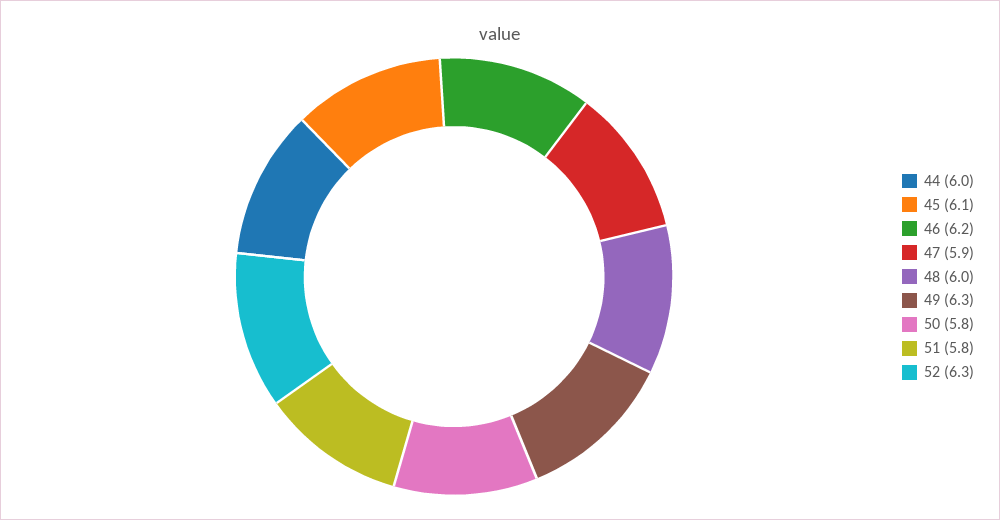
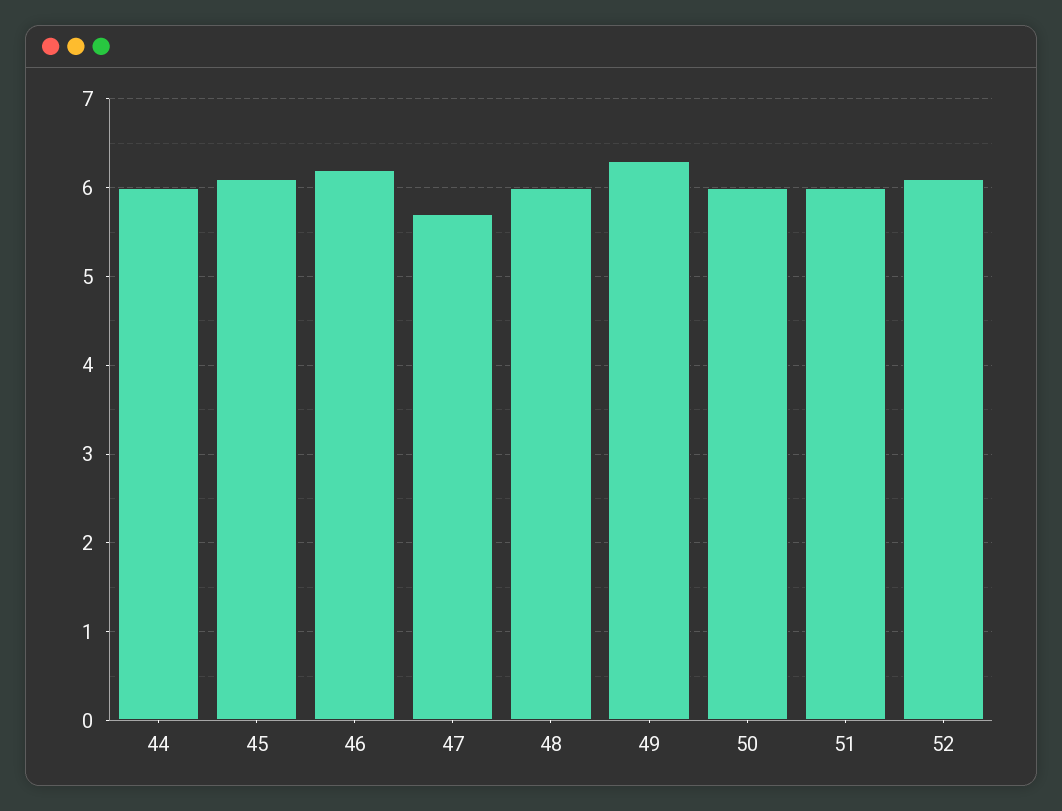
47: 5.9 -> 5.7
50: 5.8 -> 6
51: 5.8 -> 6
52: 6.3 -> 6.1

